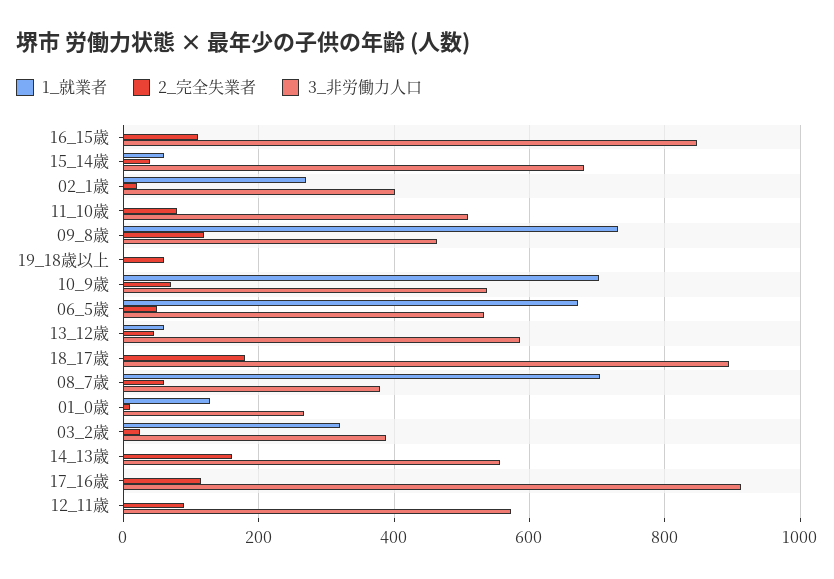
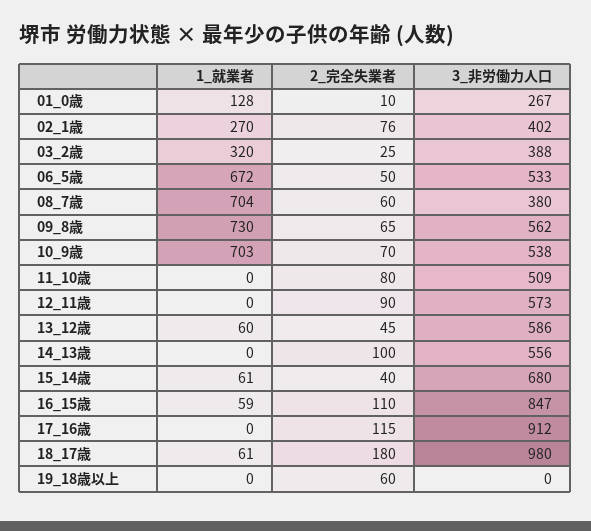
1_就業者, 16_15歳: 0 -> 59
2_完全失業者, 02_1歳: 20 -> 76
2_完全失業者, 09_8歳: 120 -> 65
3_非労働力人口, 09_8歳: 460 -> 562
1_就業者, 18_17歳: 0 -> 61
3_非労働力人口, 18_17歳: 900 -> 980
2_完全失業者, 14_13歳: 160 -> 100

